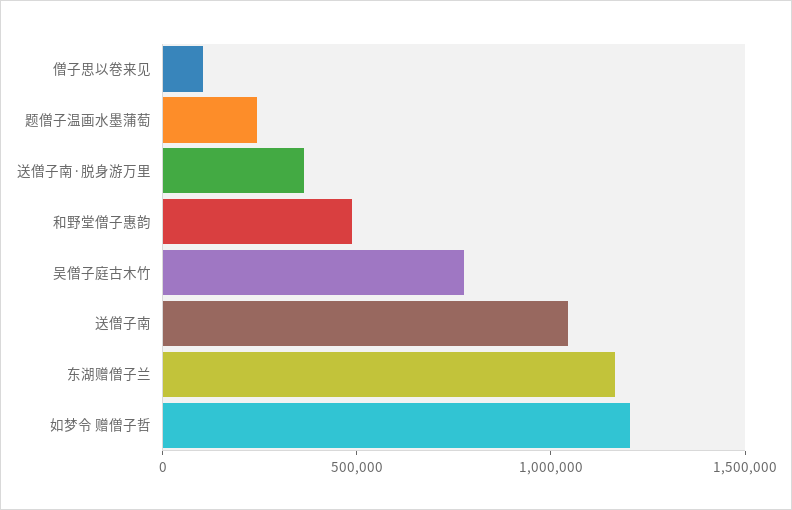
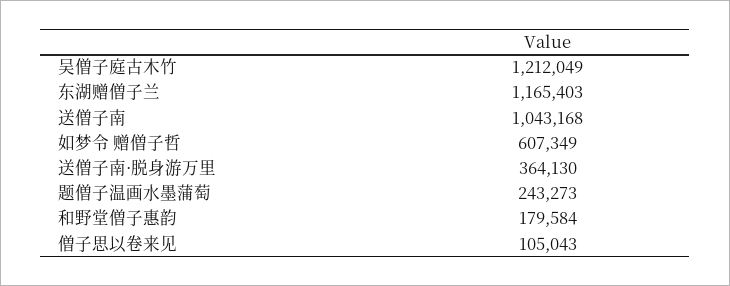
和野堂僧子惠韵: 500000 -> 179584
吴僧子庭古木竹: 800000 -> 1212049
如梦令 赠僧子哲: 1200000 -> 607349

